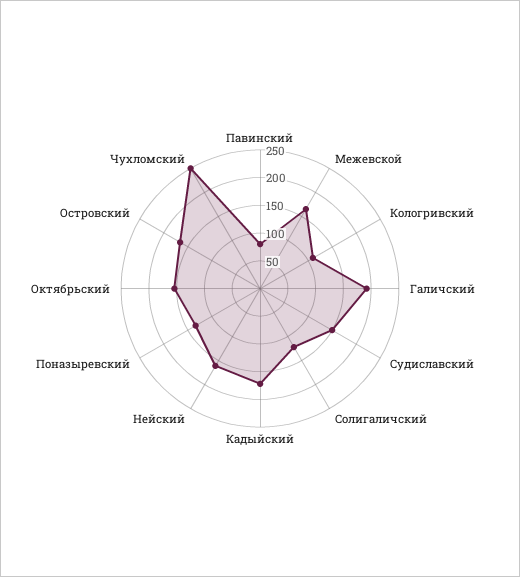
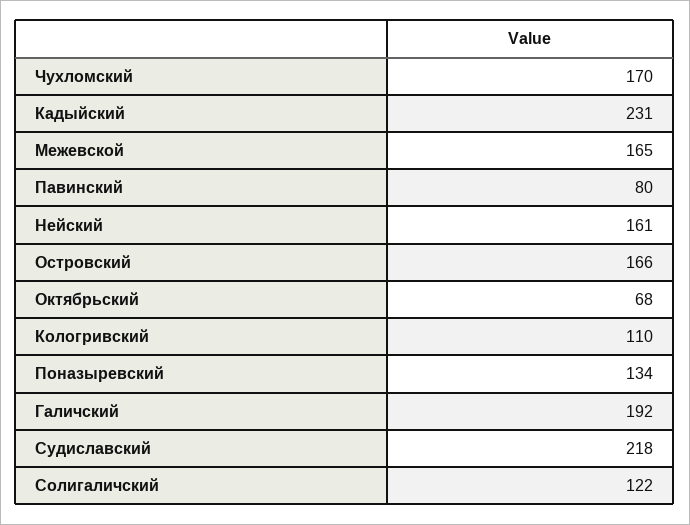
Судиславский: 150 -> 218
Кадыйский: 175 -> 231
Октябрьский: 150 -> 68
Чухломский: 250 -> 170

